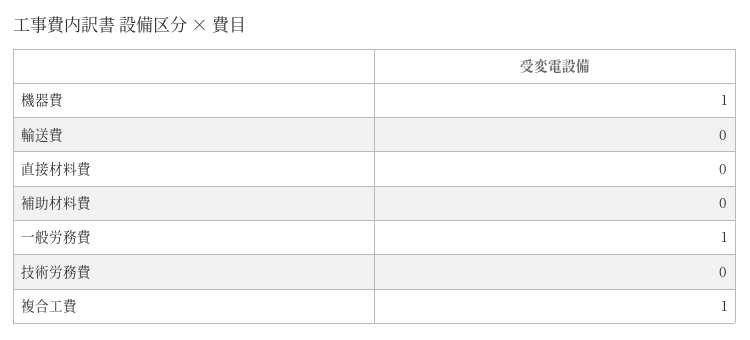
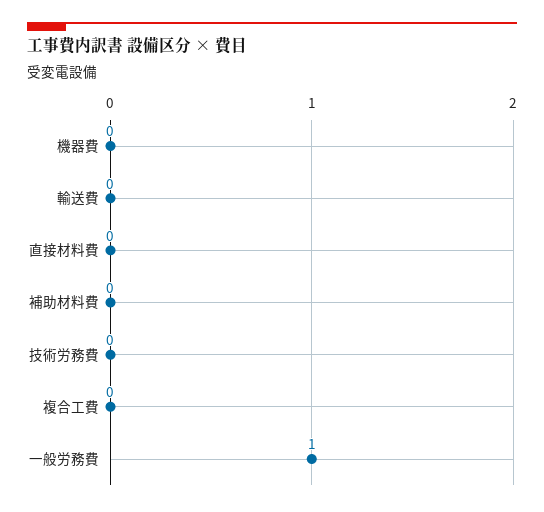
機器費: 1 -> 0
複合工費: 1 -> 0

